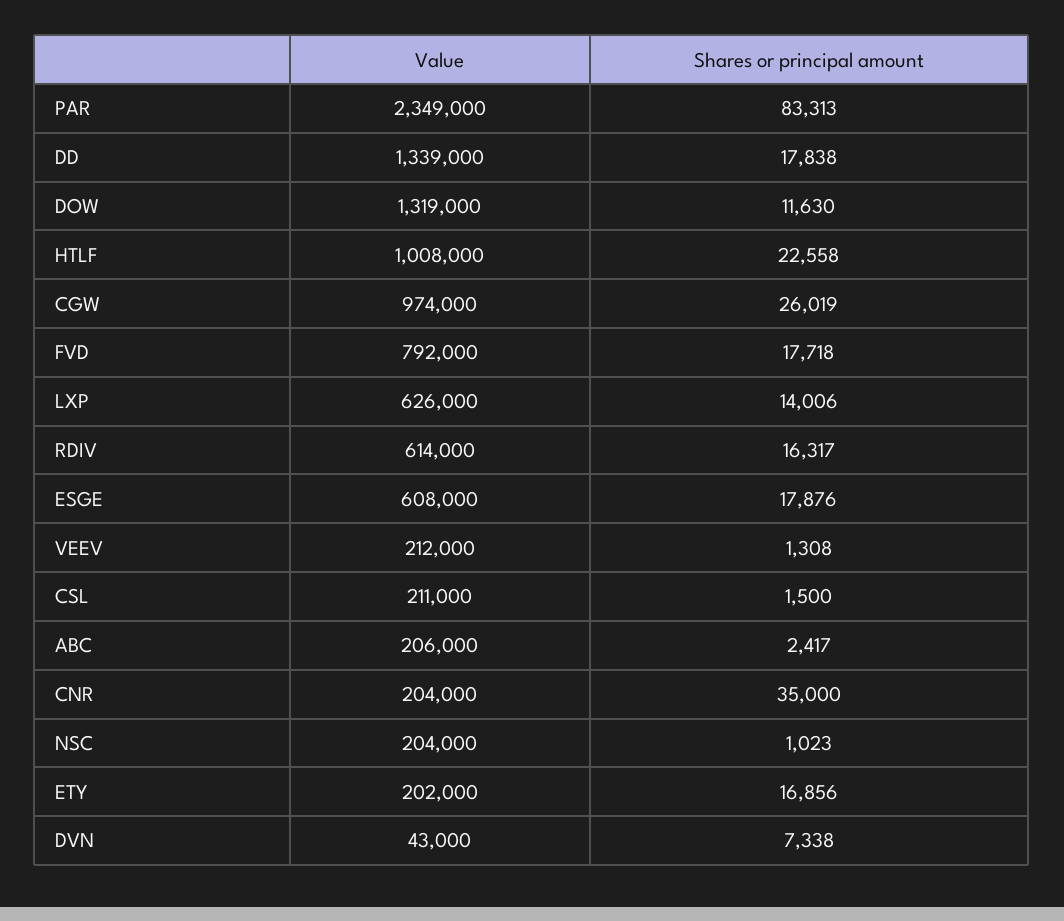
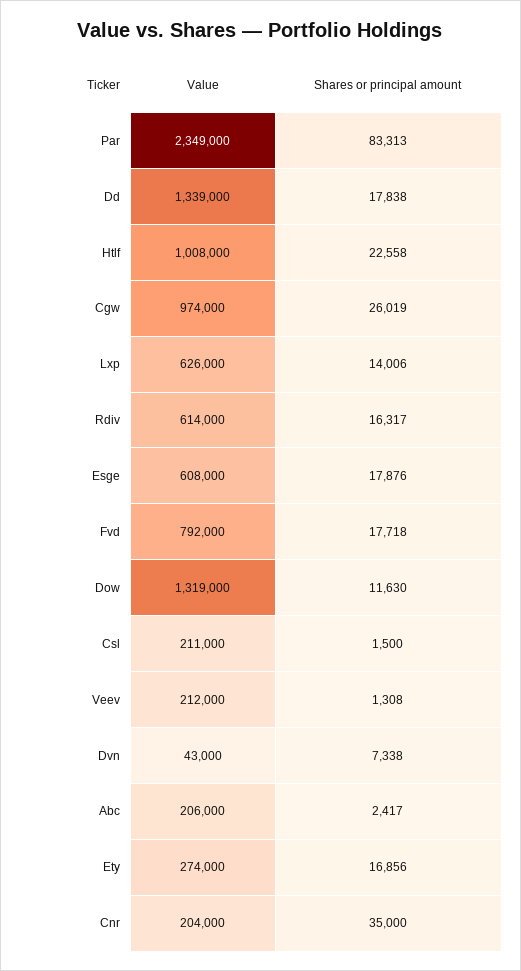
Value, NSC: 204000 -> none
Shares or principal amount, NSC: 1023 -> none
Value, ETY: 202000 -> 274000

